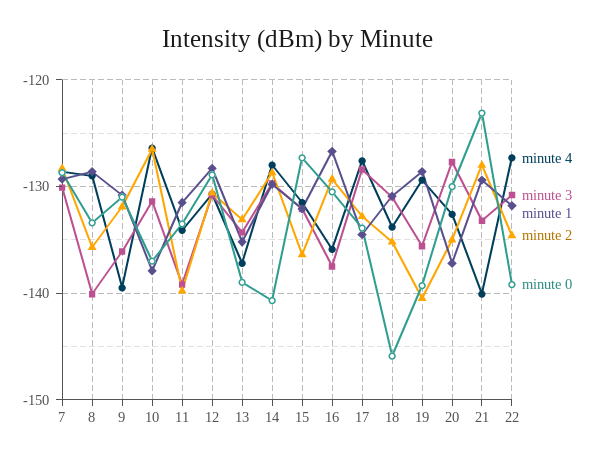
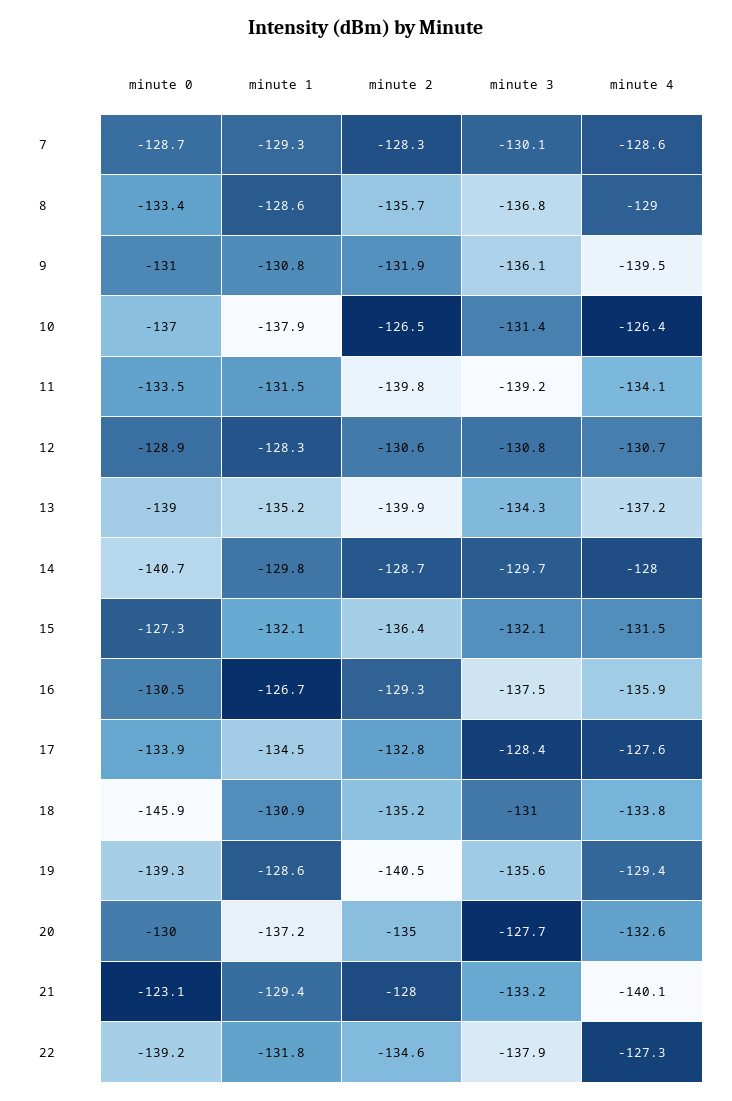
minute 3, 8: -140 -> -136.8
minute 2, 13: -133 -> -139.9
minute 3, 22: -131 -> -137.9

